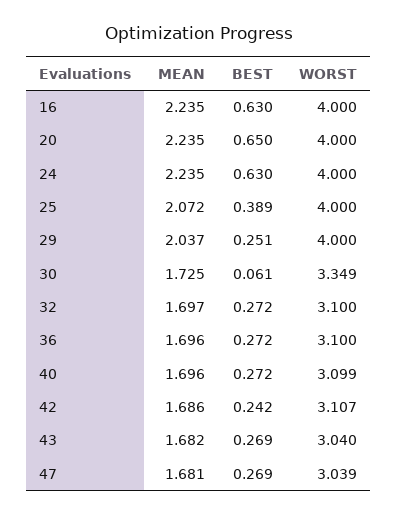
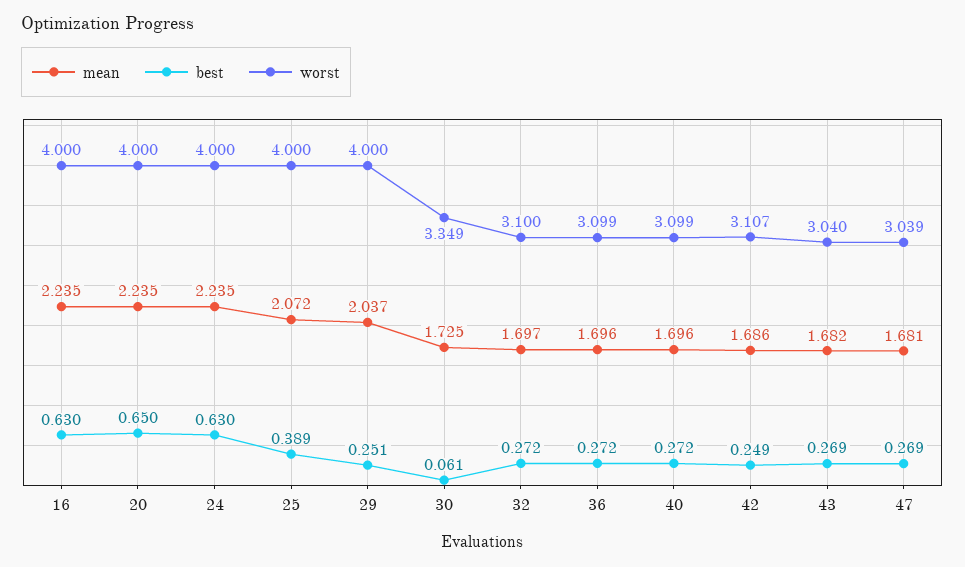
WORST, 36: 3.1 -> 3.099
BEST, 42: 0.242 -> 0.249

